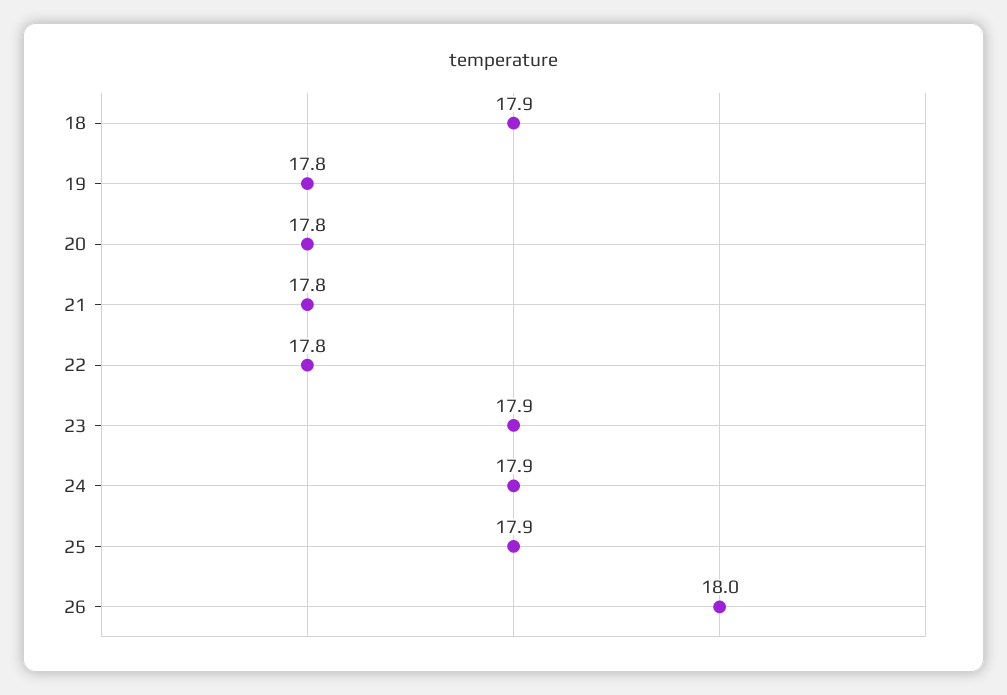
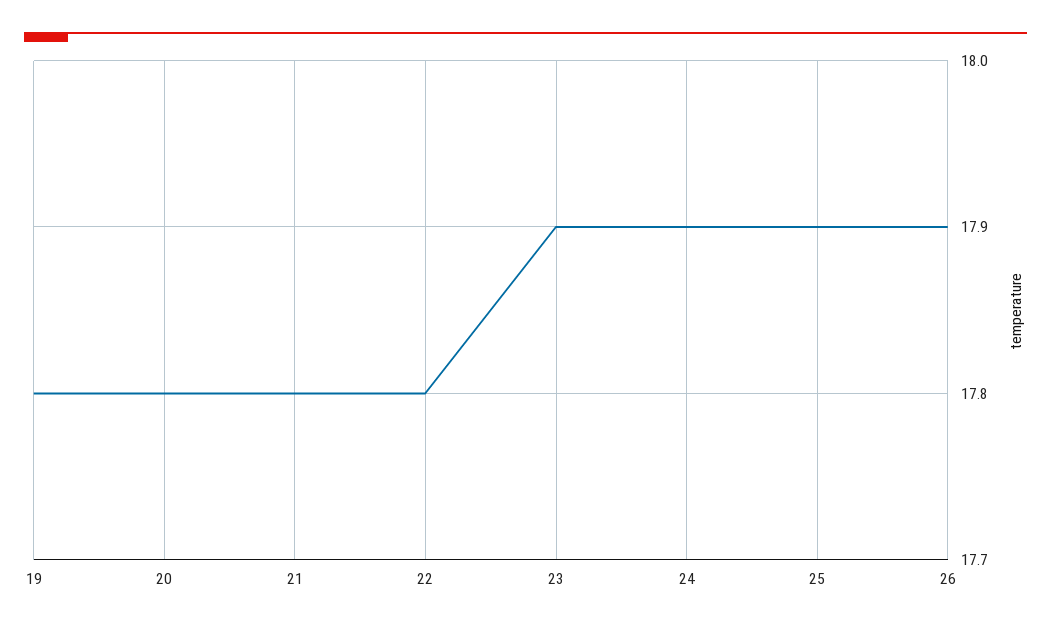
18: 17.9 -> none
26: 18 -> 17.9

